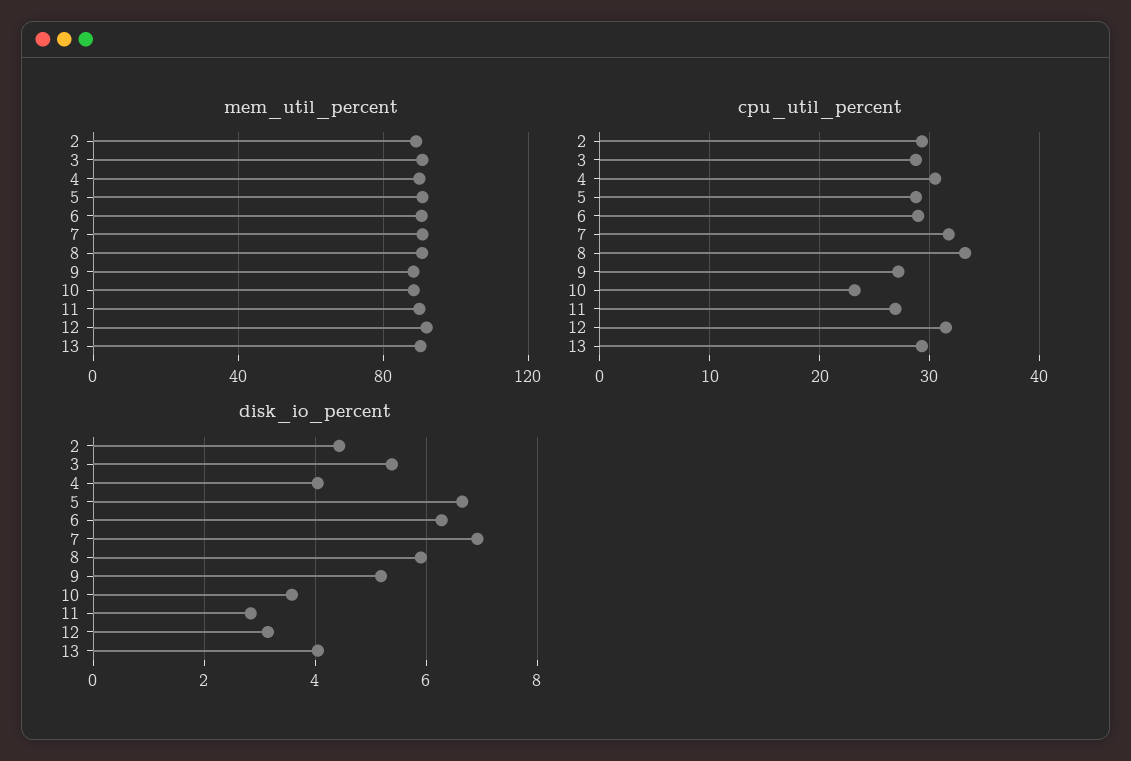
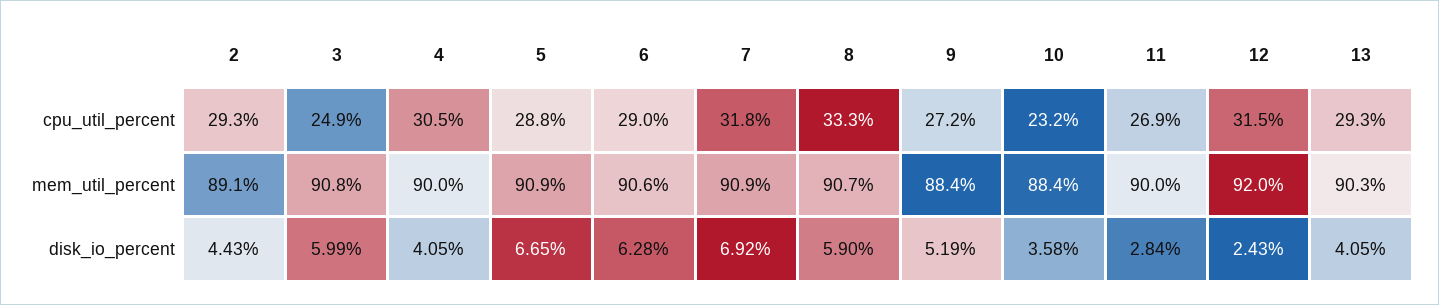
cpu_util_percent, 3: 29 -> 24.9
disk_io_percent, 3: 5.4 -> 5.99
disk_io_percent, 12: 3.2 -> 2.43

